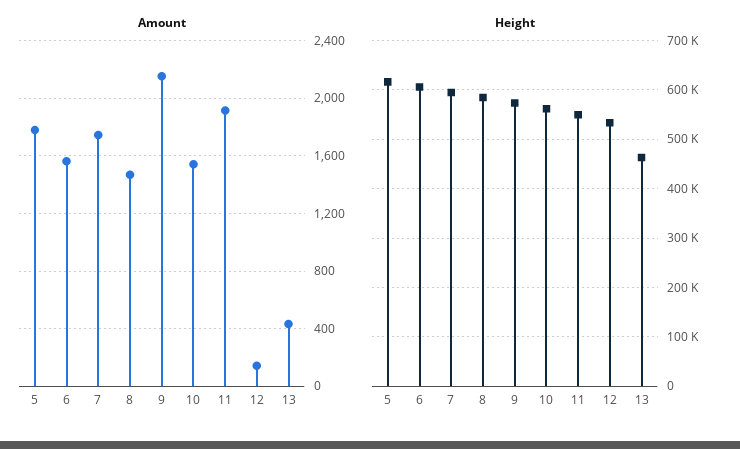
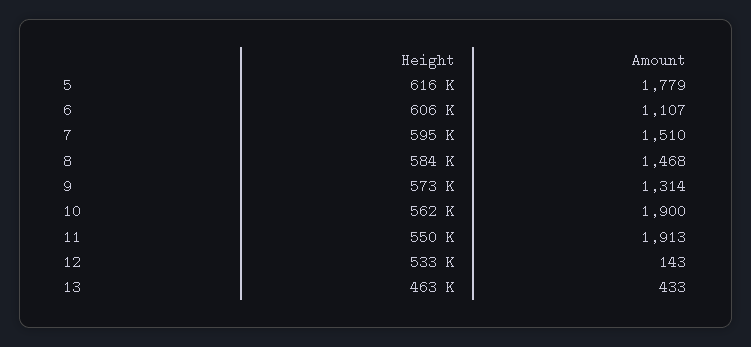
Amount, 6: 1550 -> 1107
Amount, 7: 1750 -> 1510
Amount, 9: 2150 -> 1314
Amount, 10: 1550 -> 1900

